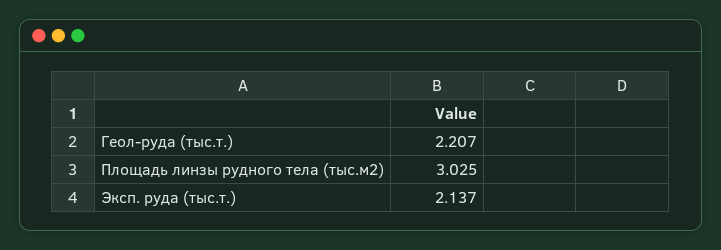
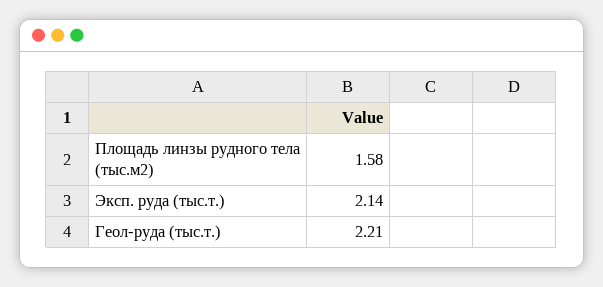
Площадь линзы рудного тела (тыс.м2): 3.025 -> 1.58

